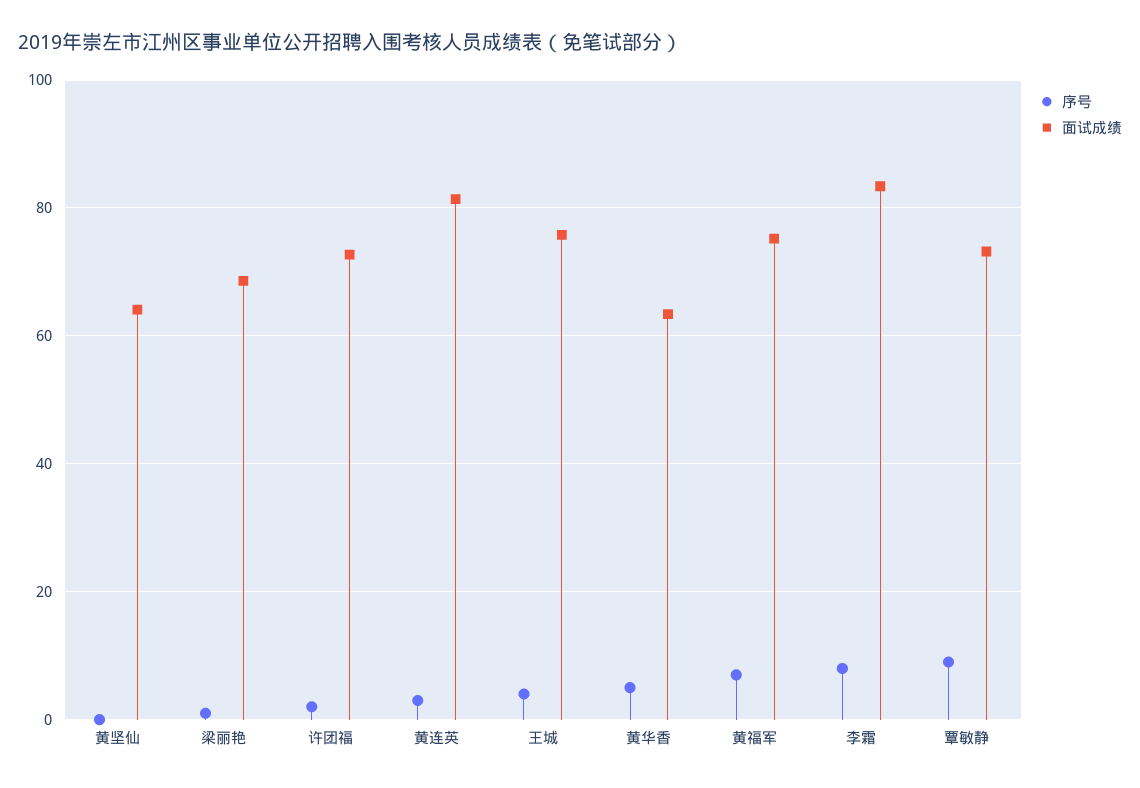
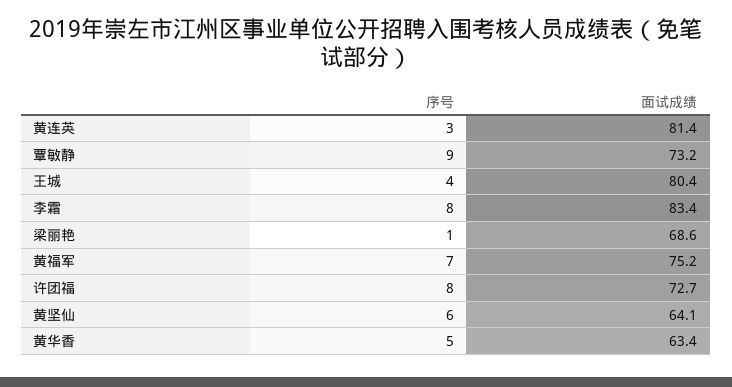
序号, 黄坚仙: 0 -> 6
序号, 许团福: 2 -> 8
面试成绩, 王城: 76 -> 80.4

